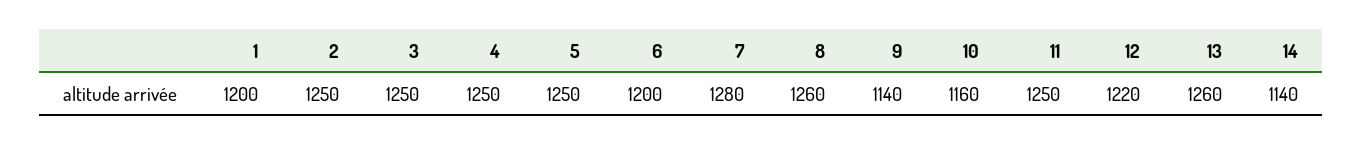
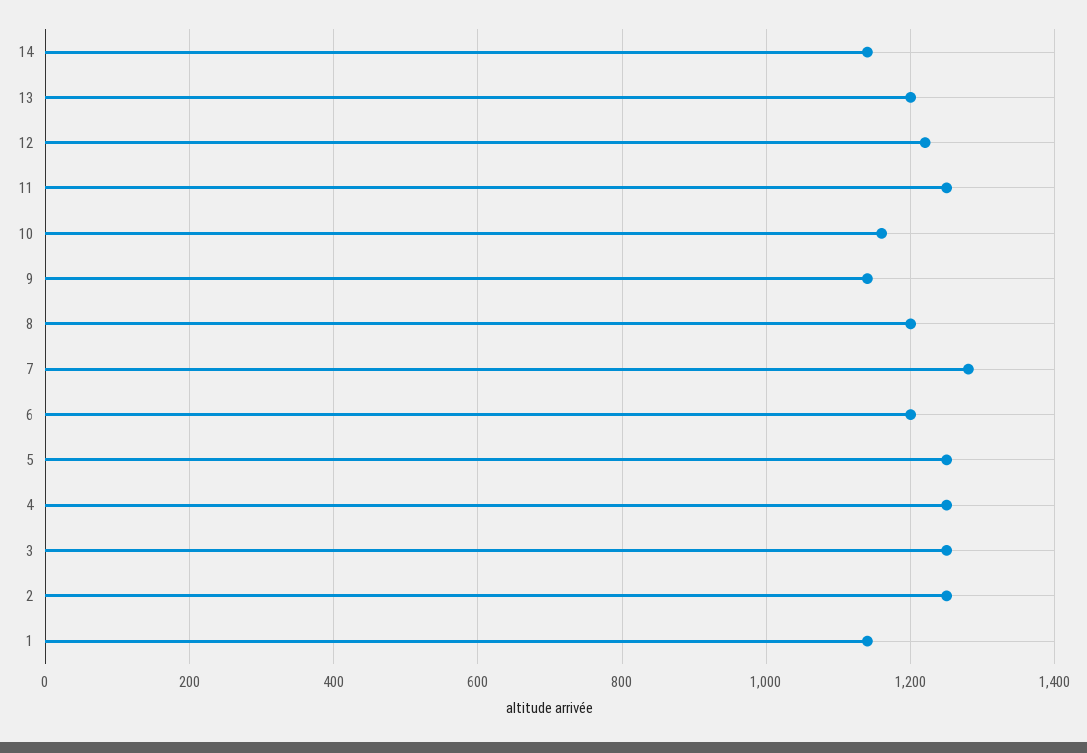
1: 1200 -> 1140
8: 1260 -> 1200
13: 1260 -> 1200

